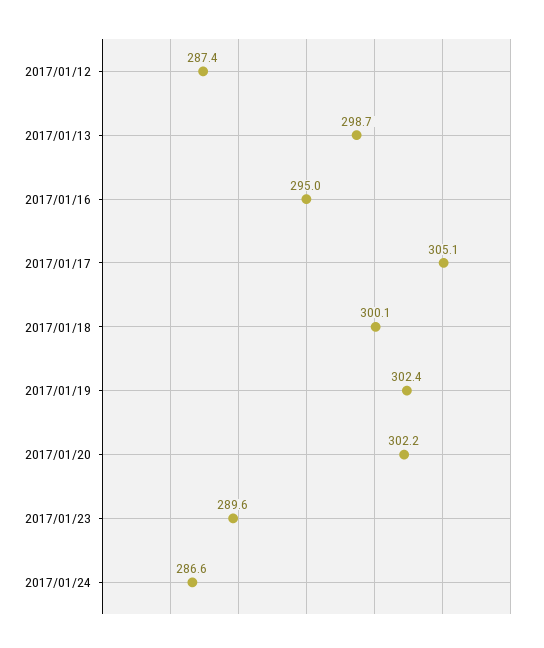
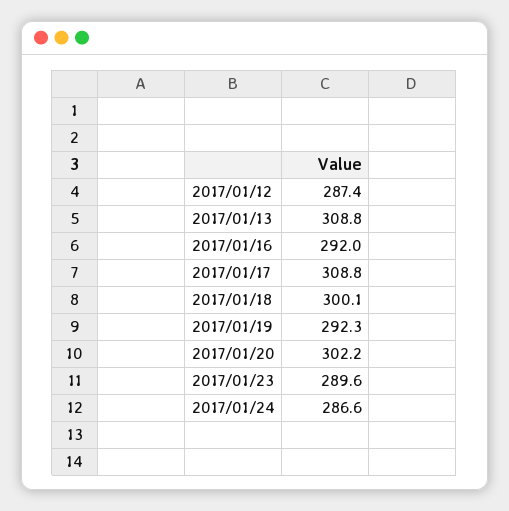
2017/01/13: 298.7 -> 308.8
2017/01/16: 295 -> 292
2017/01/17: 305.1 -> 308.8
2017/01/19: 302.4 -> 292.3

